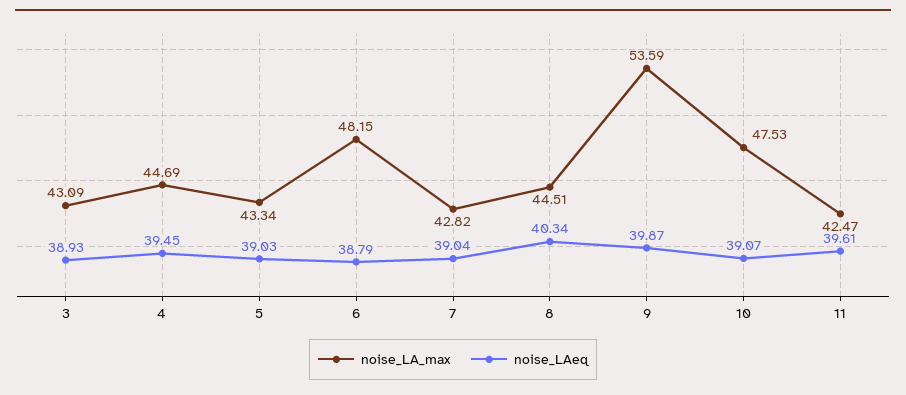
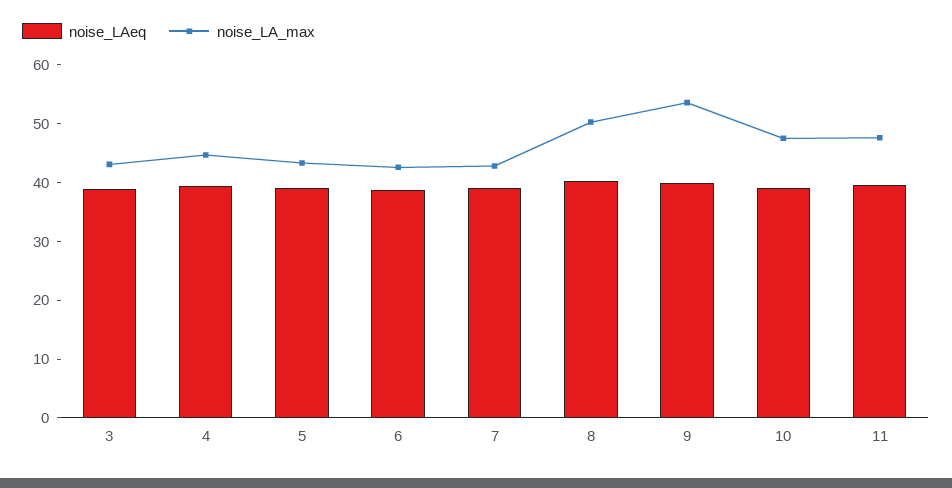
noise_LA_max, 6: 48.15 -> 42
noise_LA_max, 8: 44.51 -> 50
noise_LA_max, 11: 42.47 -> 48

